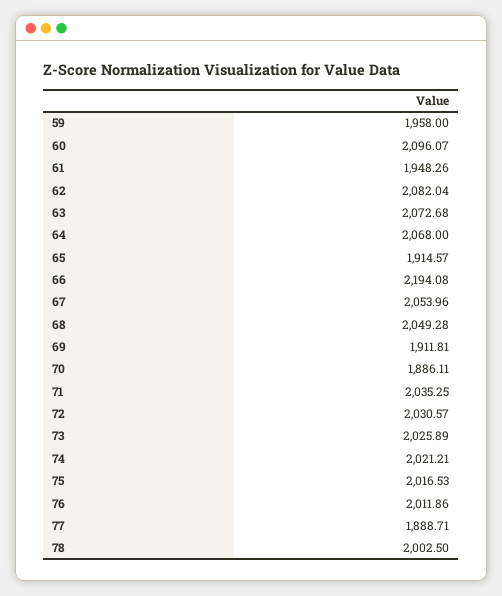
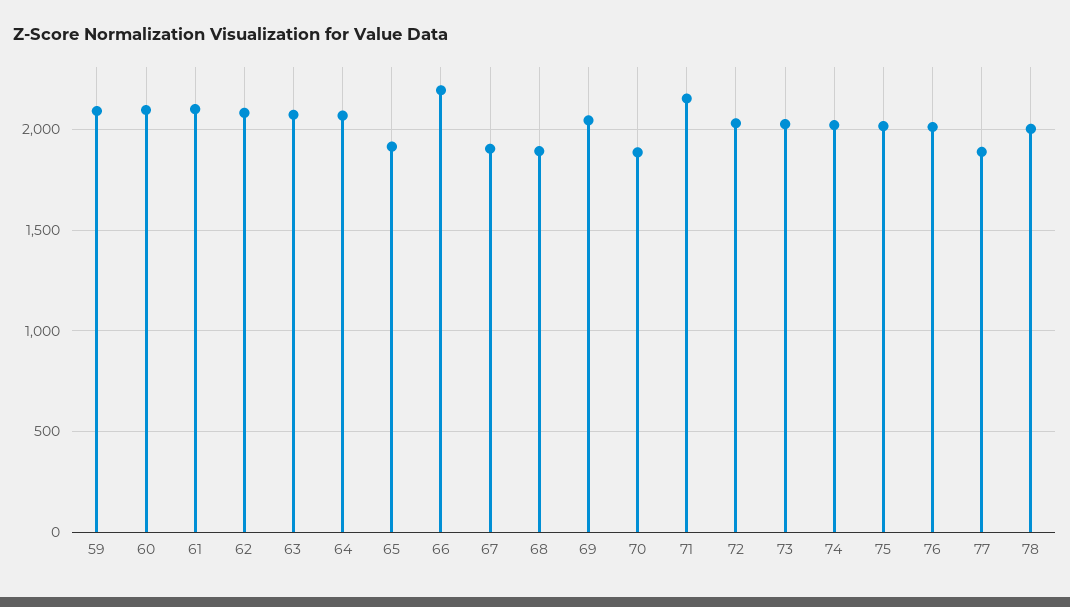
59: 1958 -> 2100
61: 1948.26 -> 2100
67: 2053.96 -> 1900
68: 2049.28 -> 1900
69: 1911.81 -> 2050
71: 2035.25 -> 2150

